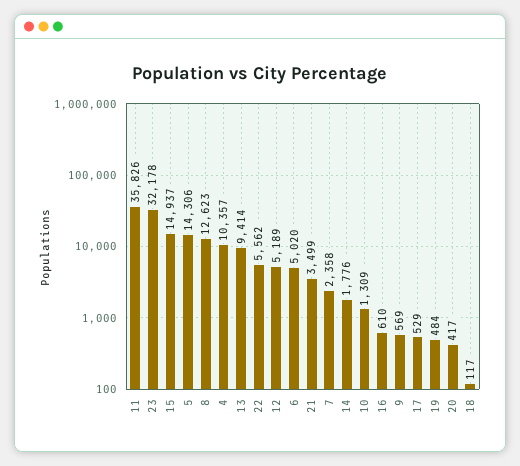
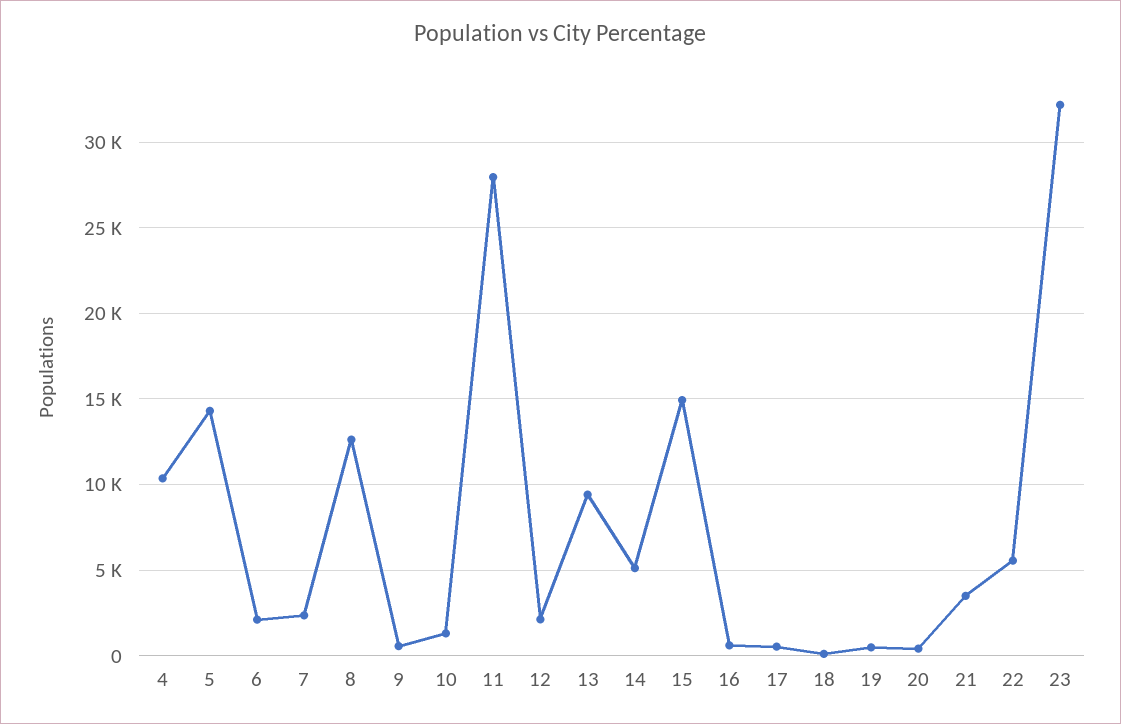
11: 35826 -> 28000
12: 5189 -> 2000
6: 5020 -> 2000
14: 1776 -> 5000

